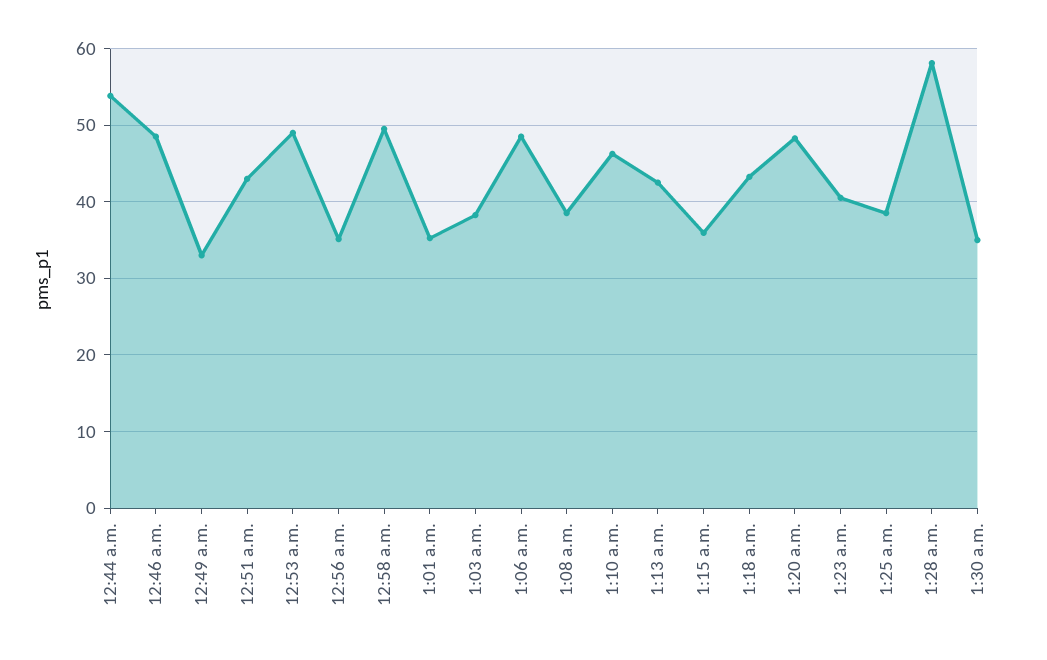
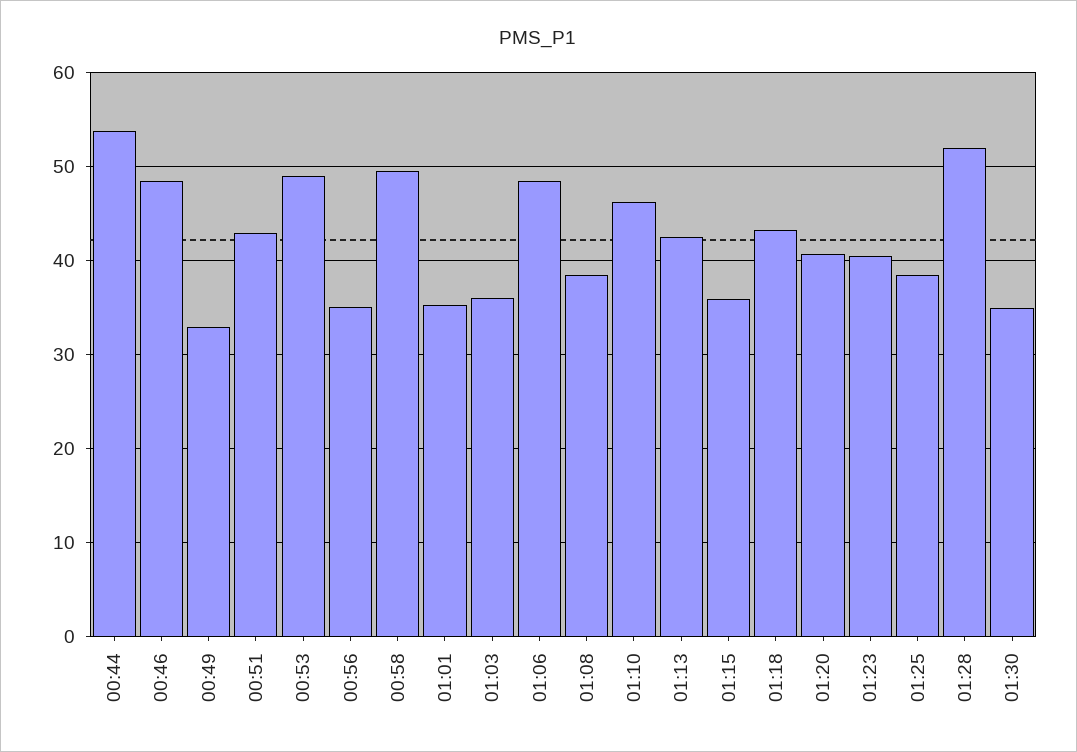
1:03 a.m.: 38 -> 36
1:20 a.m.: 48 -> 41
1:28 a.m.: 58 -> 52

